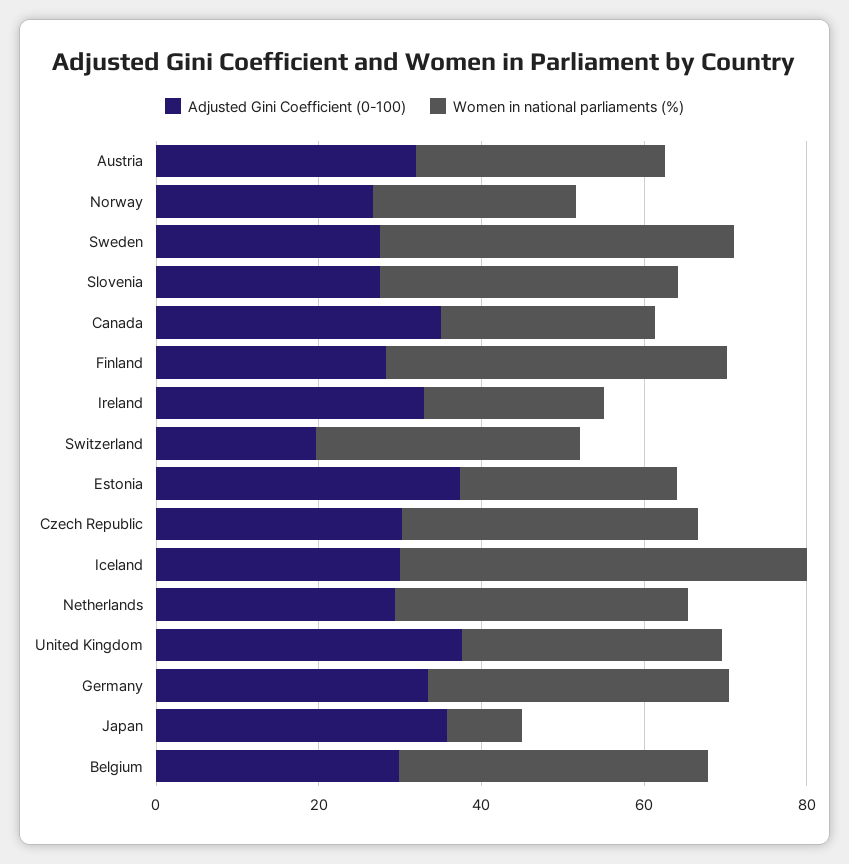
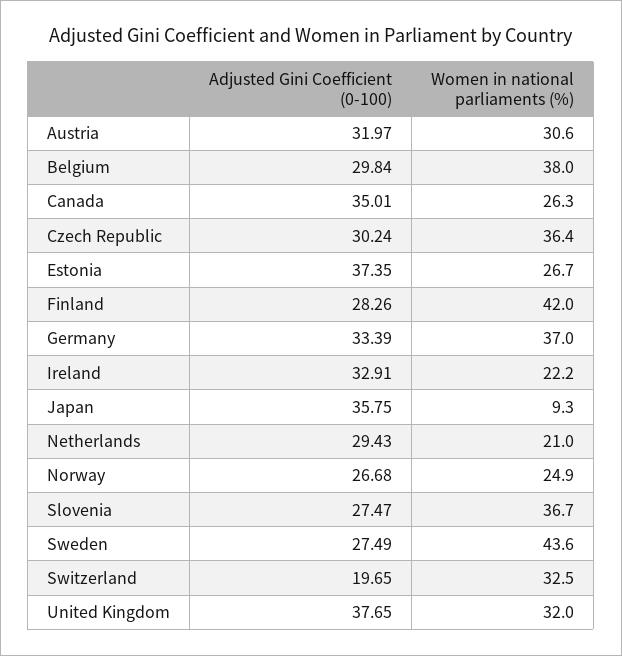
Adjusted Gini Coefficient (0-100), Iceland: 30 -> none
Women in national parliaments (%), Iceland: 50 -> none
Women in national parliaments (%), Netherlands: 35 -> 21

